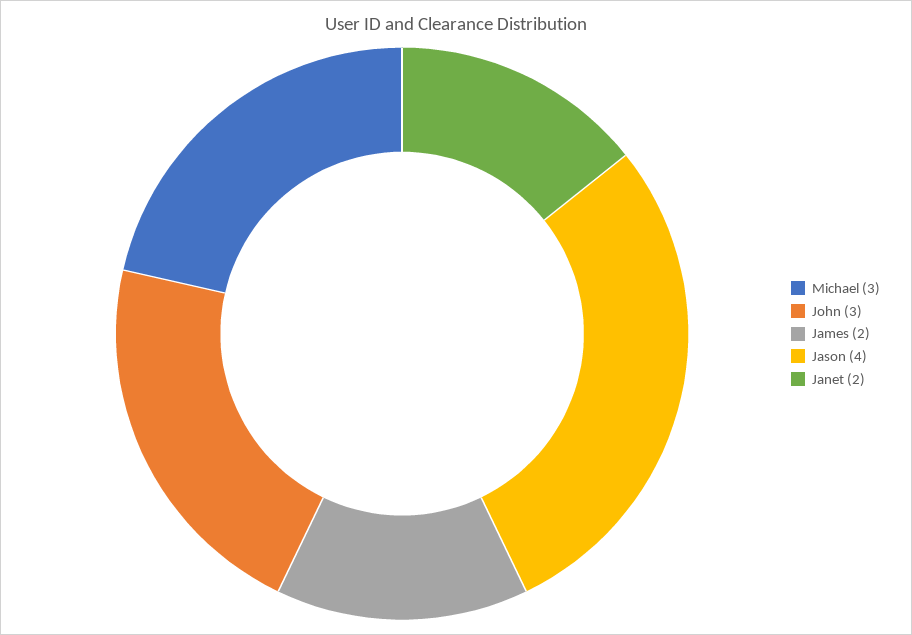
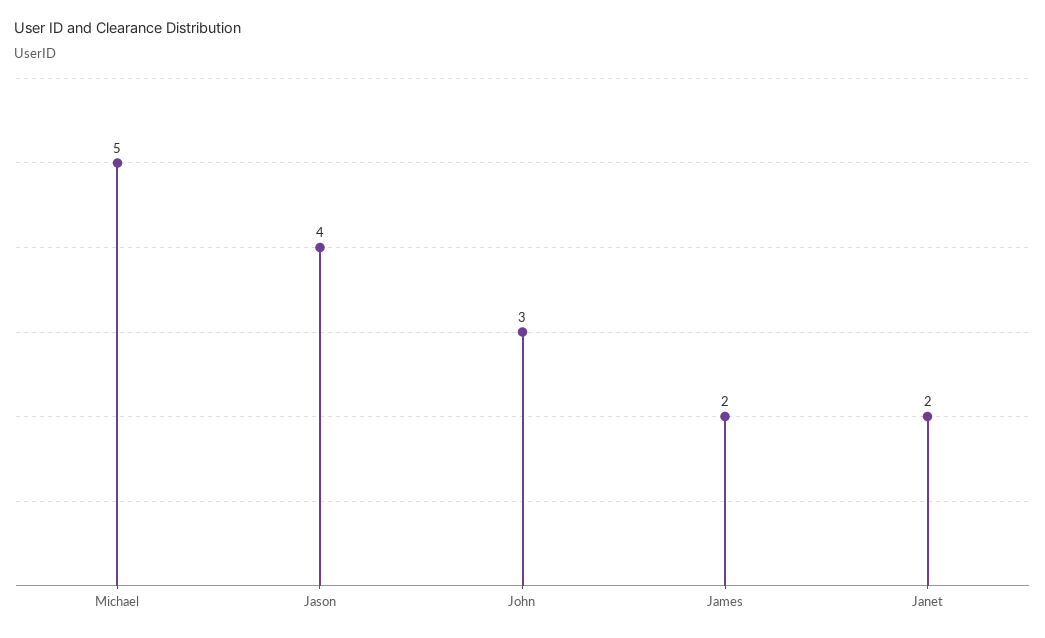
Michael: 3 -> 5

